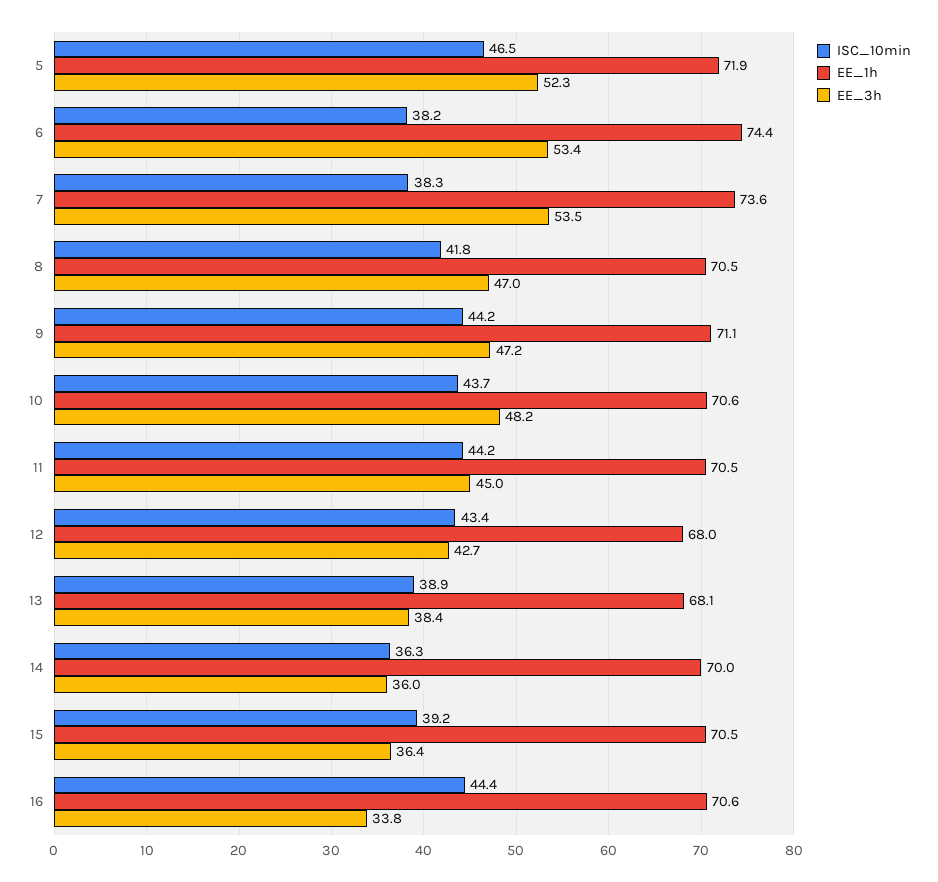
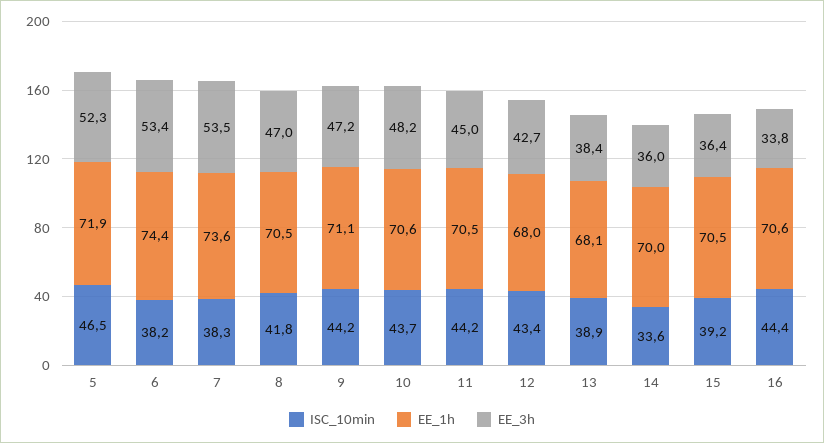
ISC_10min, 14: 36.3 -> 33.6

